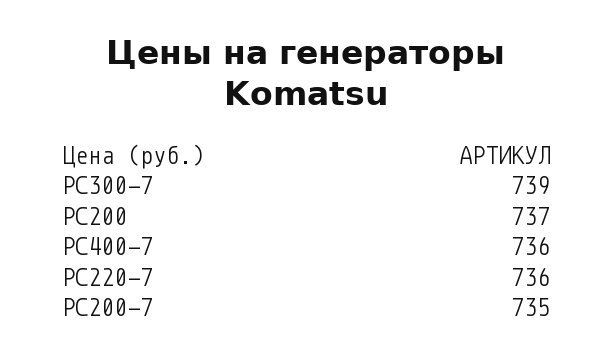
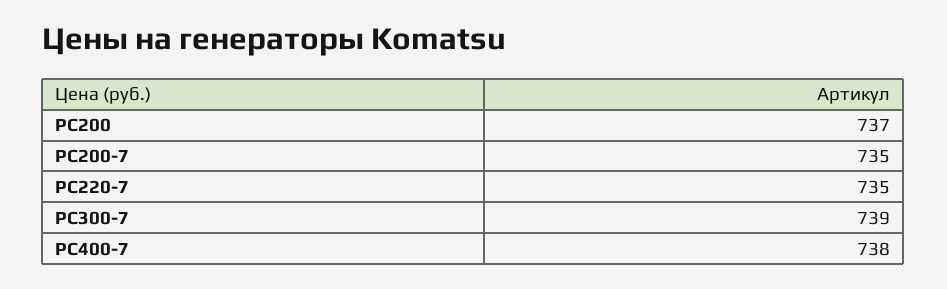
PC400-7: 736 -> 738
PC220-7: 736 -> 735

